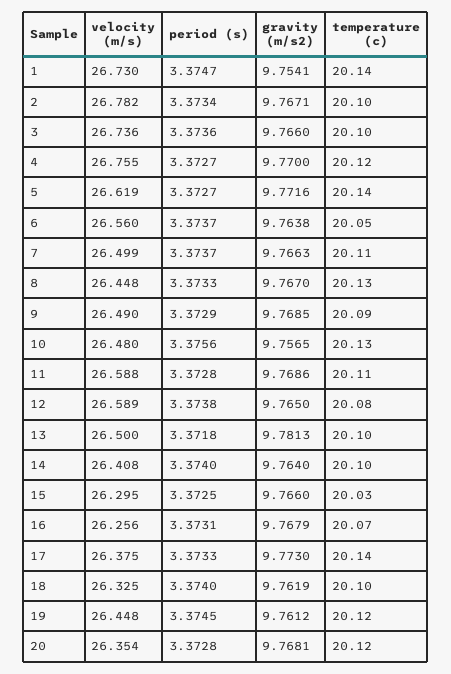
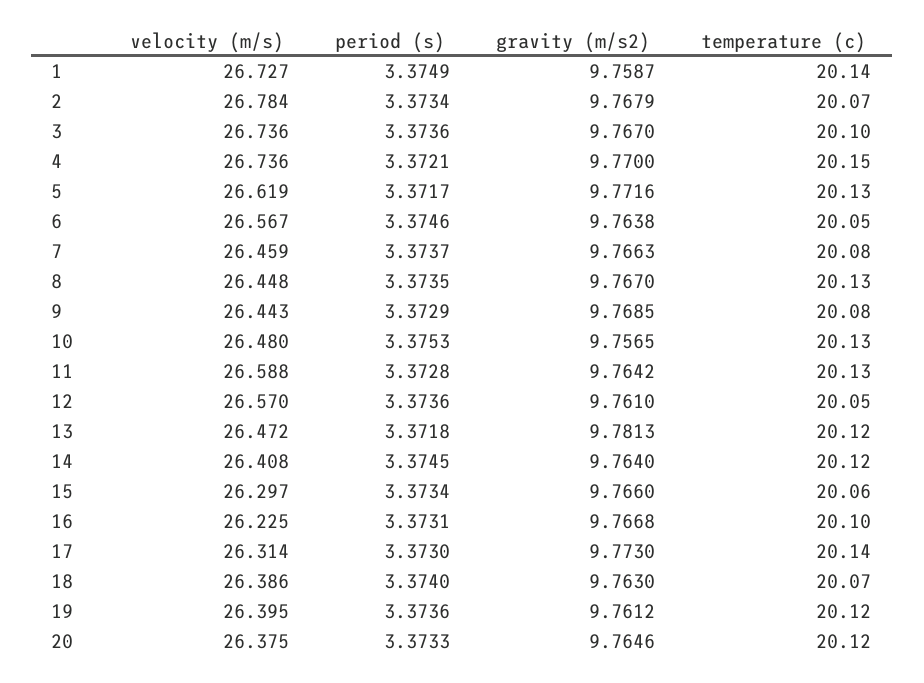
velocity (m/s), 1: 26.73 -> 26.727
period (s), 1: 3.3747 -> 3.3749
gravity (m/s2), 1: 9.7541 -> 9.7587
velocity (m/s), 2: 26.782 -> 26.784
gravity (m/s2), 2: 9.7671 -> 9.7679
temperature (c), 2: 20.1 -> 20.07
gravity (m/s2), 3: 9.766 -> 9.767
velocity (m/s), 4: 26.755 -> 26.736
period (s), 4: 3.3727 -> 3.3721
temperature (c), 4: 20.12 -> 20.15
period (s), 5: 3.3727 -> 3.3717
temperature (c), 5: 20.14 -> 20.13
velocity (m/s), 6: 26.56 -> 26.567
period (s), 6: 3.3737 -> 3.3746
velocity (m/s), 7: 26.499 -> 26.459
temperature (c), 7: 20.11 -> 20.08
period (s), 8: 3.3733 -> 3.3735
velocity (m/s), 9: 26.49 -> 26.443
temperature (c), 9: 20.09 -> 20.08
period (s), 10: 3.3756 -> 3.3753
gravity (m/s2), 11: 9.7686 -> 9.7642
temperature (c), 11: 20.11 -> 20.13
velocity (m/s), 12: 26.589 -> 26.57
period (s), 12: 3.3738 -> 3.3736
gravity (m/s2), 12: 9.765 -> 9.761
temperature (c), 12: 20.08 -> 20.05
velocity (m/s), 13: 26.5 -> 26.472
temperature (c), 13: 20.1 -> 20.12
period (s), 14: 3.374 -> 3.3745
temperature (c), 14: 20.1 -> 20.12
velocity (m/s), 15: 26.295 -> 26.297
period (s), 15: 3.3725 -> 3.3734
temperature (c), 15: 20.03 -> 20.06
velocity (m/s), 16: 26.256 -> 26.225
gravity (m/s2), 16: 9.7679 -> 9.7668
temperature (c), 16: 20.07 -> 20.1
velocity (m/s), 17: 26.375 -> 26.314
period (s), 17: 3.3733 -> 3.373
velocity (m/s), 18: 26.325 -> 26.386
gravity (m/s2), 18: 9.7619 -> 9.763
temperature (c), 18: 20.1 -> 20.07
velocity (m/s), 19: 26.448 -> 26.395
period (s), 19: 3.3745 -> 3.3736
velocity (m/s), 20: 26.354 -> 26.375
period (s), 20: 3.3728 -> 3.3733
gravity (m/s2), 20: 9.7681 -> 9.7646

